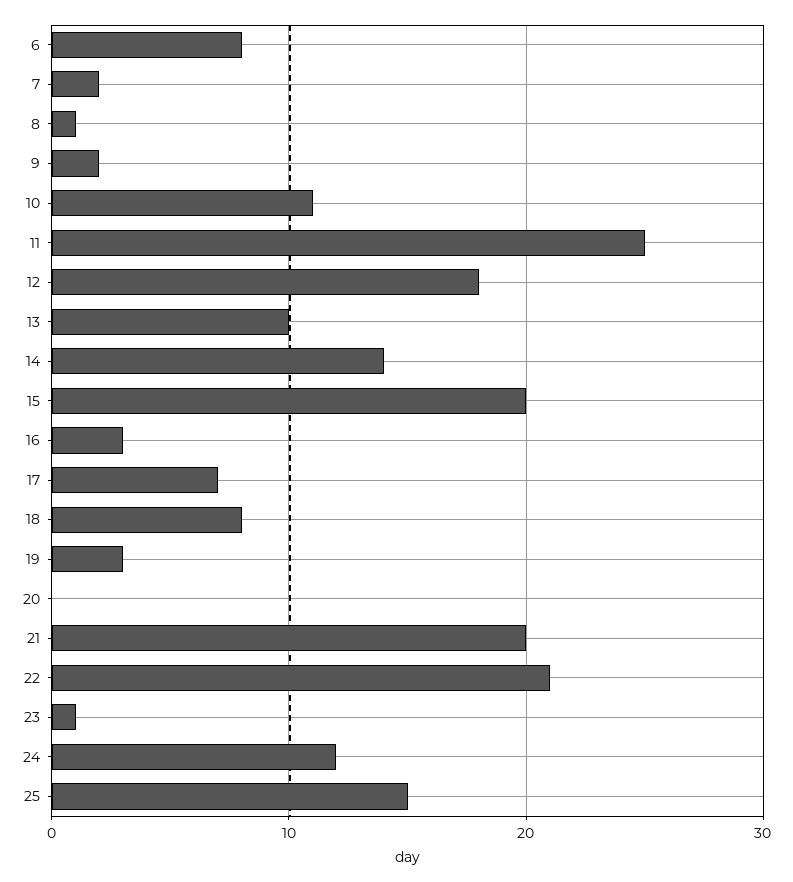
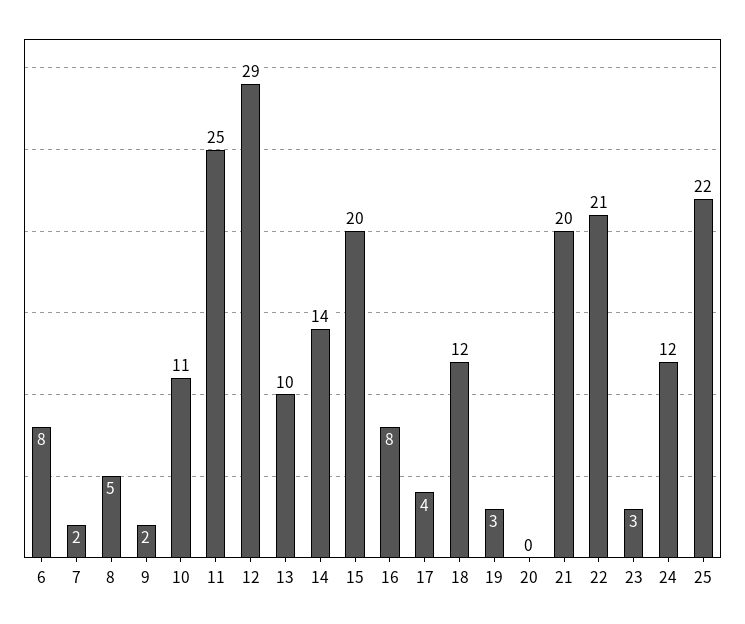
8: 1 -> 5
12: 18 -> 29
16: 3 -> 8
17: 7 -> 4
18: 8 -> 12
23: 1 -> 3
25: 15 -> 22

